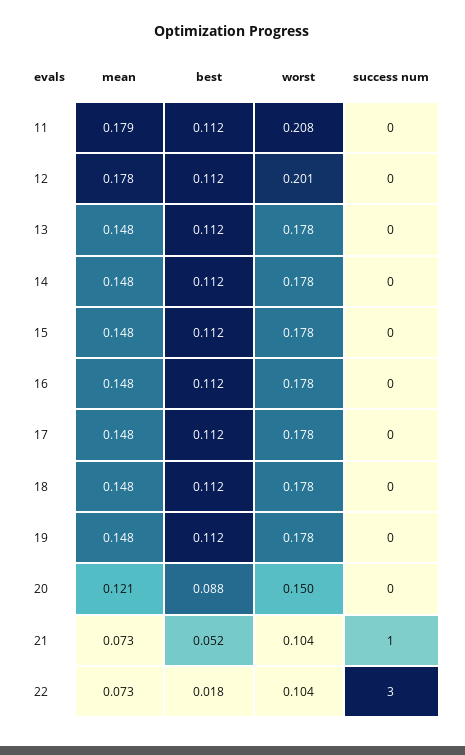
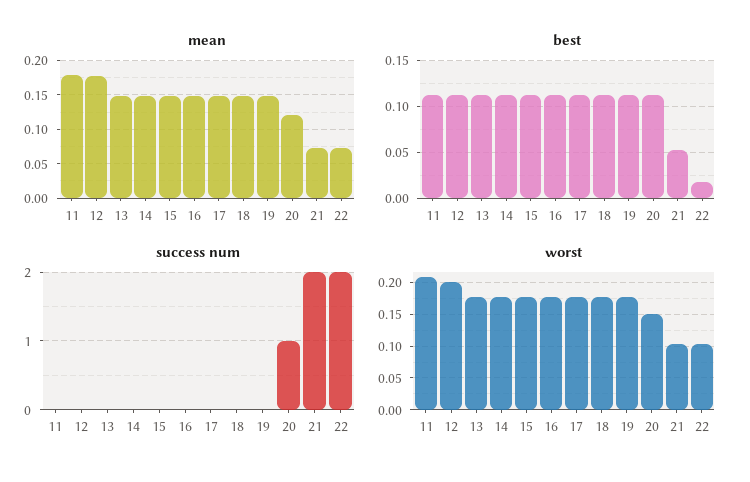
best, 20: 0.088 -> 0.11
success num, 20: 0 -> 1
success num, 21: 1 -> 2
success num, 22: 3 -> 2

